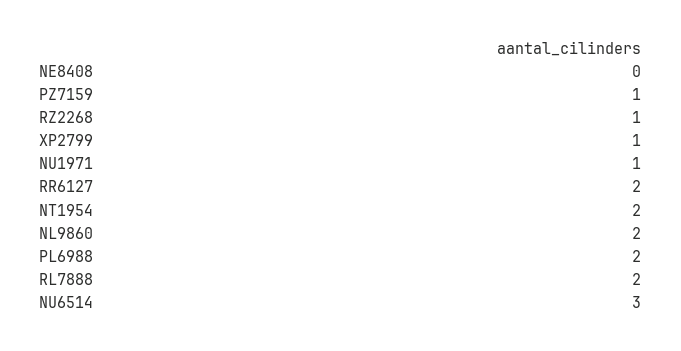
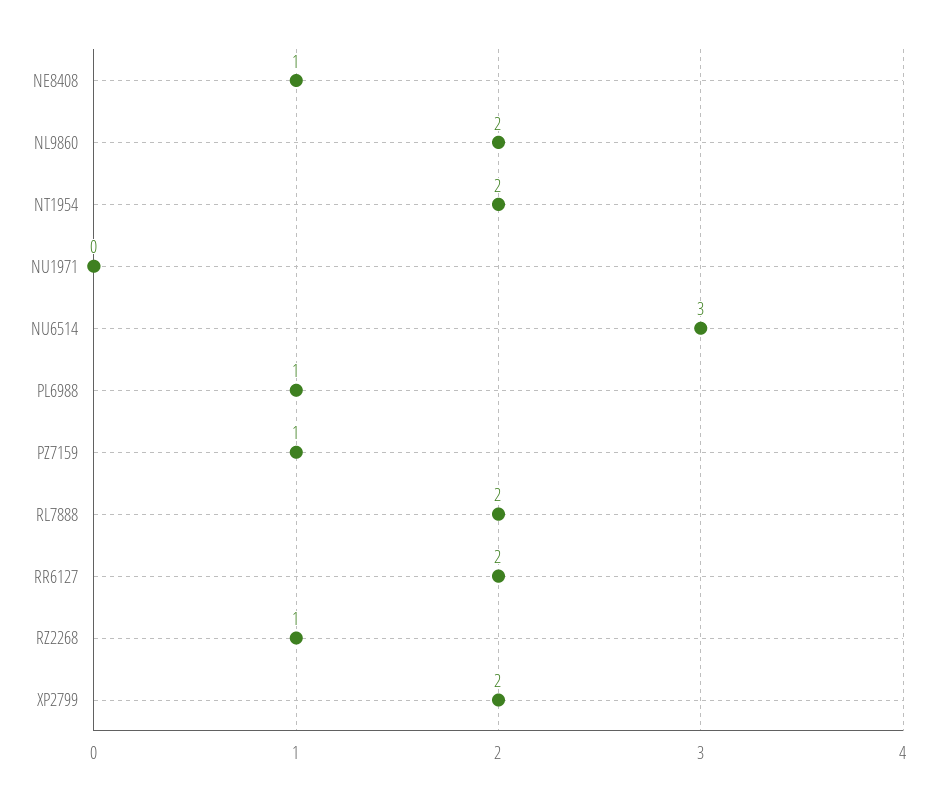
NE8408: 0 -> 1
XP2799: 1 -> 2
NU1971: 1 -> 0
PL6988: 2 -> 1

